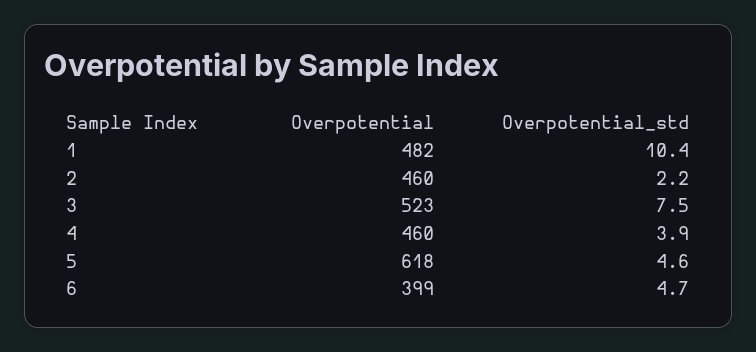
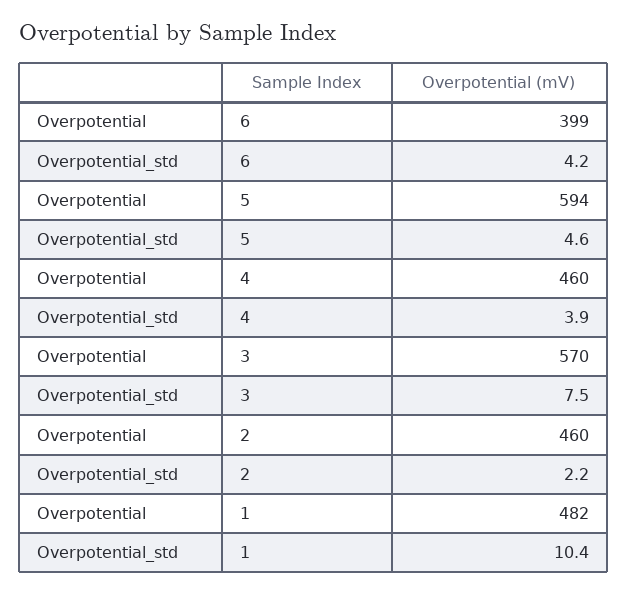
Overpotential, 3: 523 -> 570
Overpotential, 5: 618 -> 594
Overpotential_std, 6: 4.7 -> 4.2

